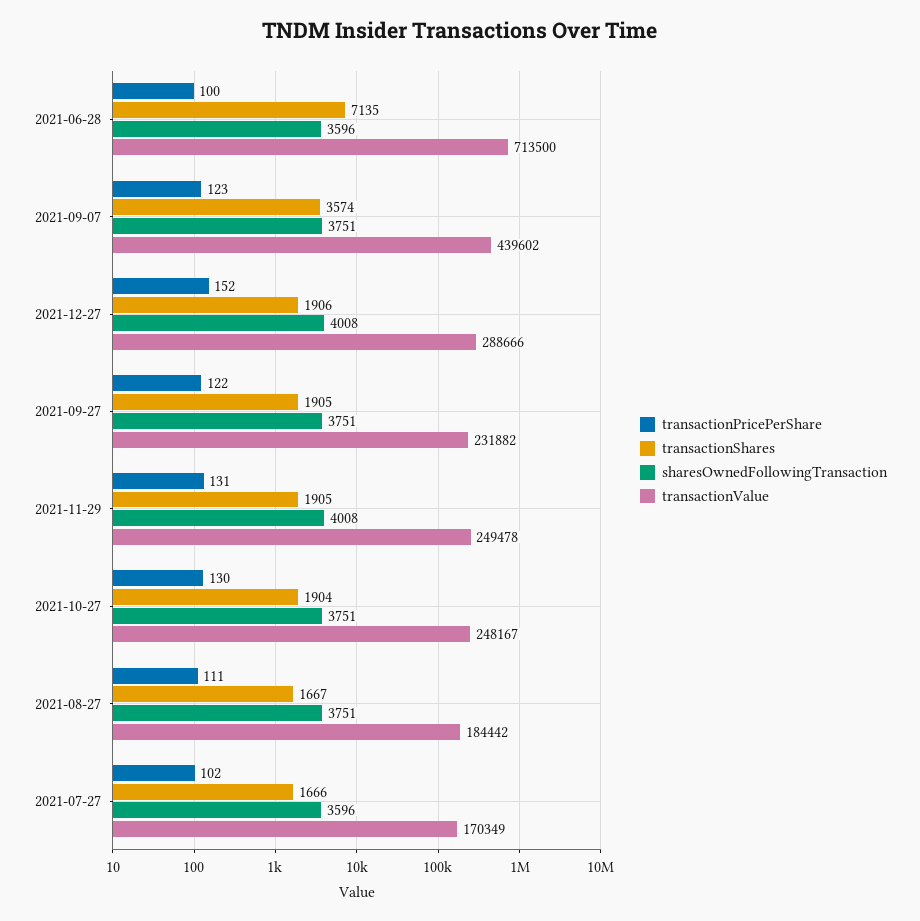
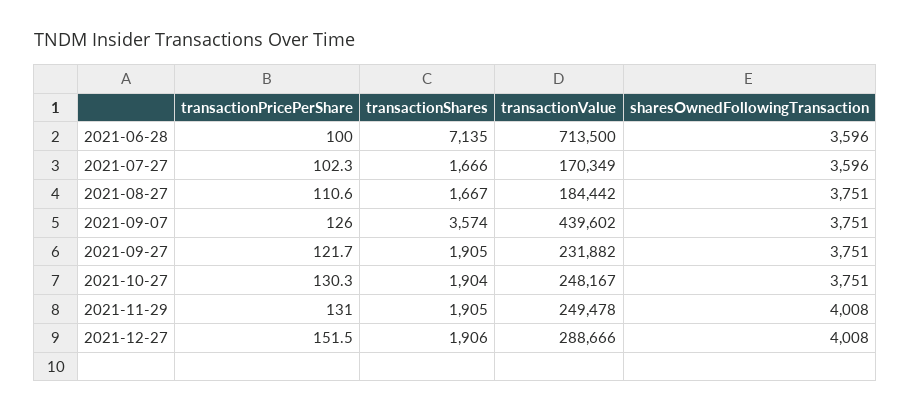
transactionPricePerShare, 2021-09-07: 123 -> 126

